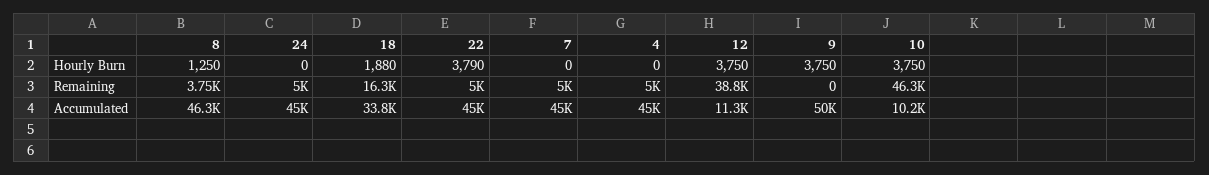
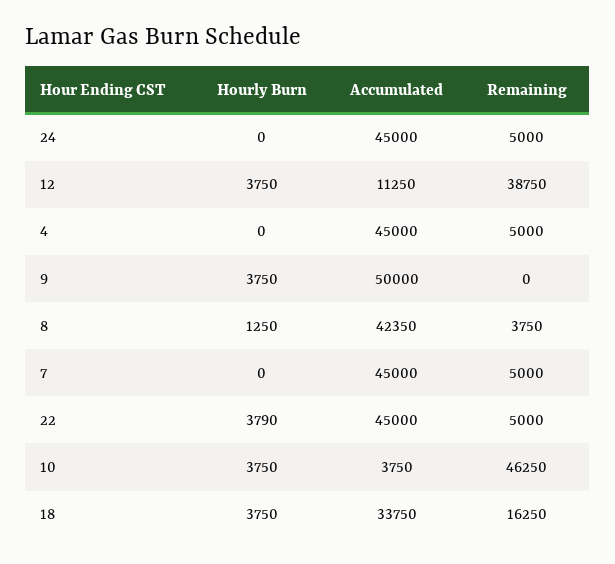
18, Hourly Burn: 1880 -> 3750
8, Accumulated: 46300 -> 42350
10, Accumulated: 10200 -> 3750

